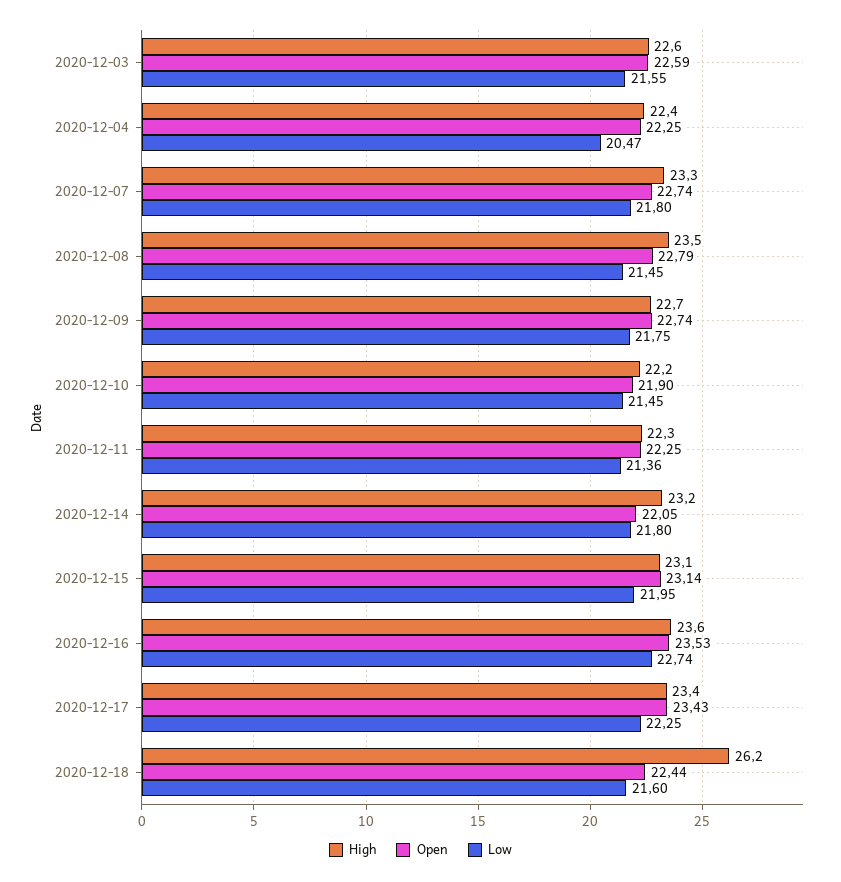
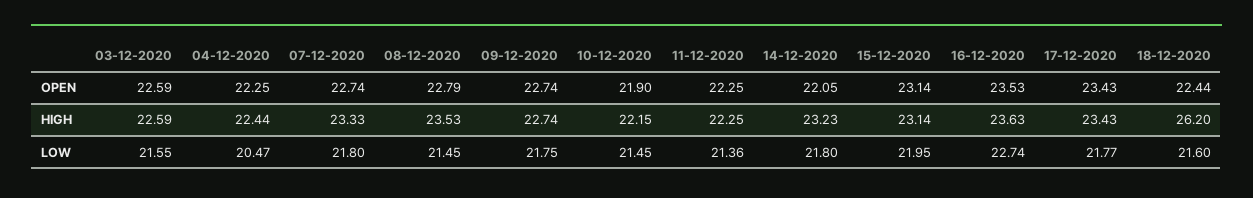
Low, 2020-12-17: 22.25 -> 21.77

